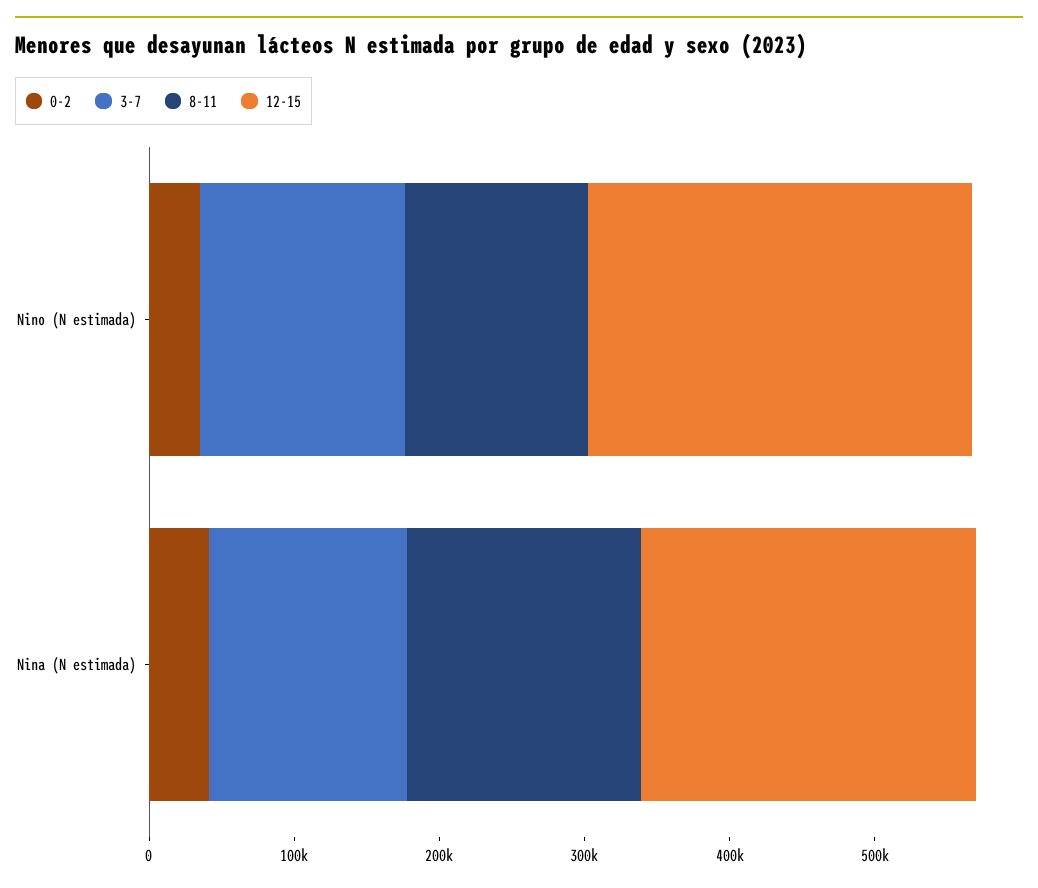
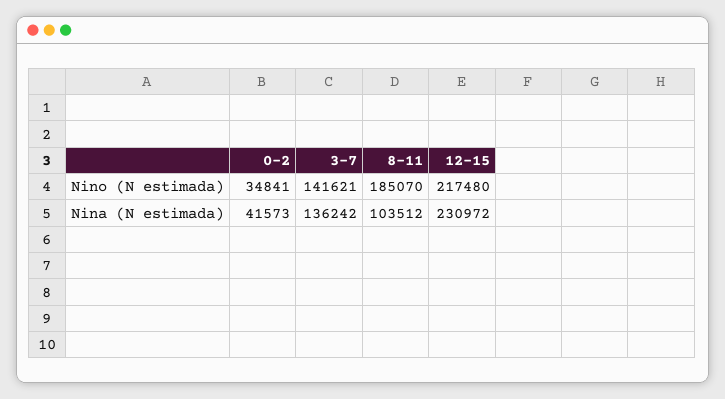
8-11, Nino (N estimada): 120000 -> 185070
12-15, Nino (N estimada): 260000 -> 217480
8-11, Nina (N estimada): 160000 -> 103512

